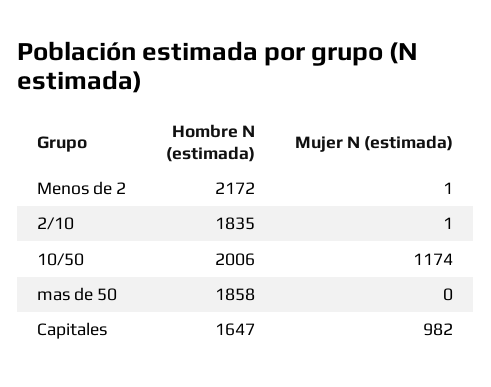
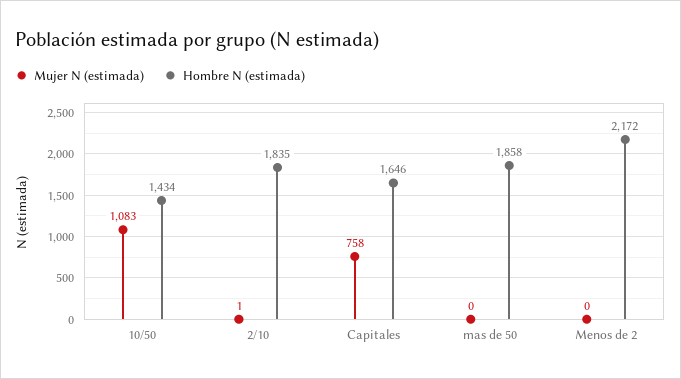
Mujer N (estimada), Menos de 2: 1 -> 0
Hombre N (estimada), 10/50: 2006 -> 1434
Mujer N (estimada), 10/50: 1174 -> 1083
Hombre N (estimada), Capitales: 1647 -> 1646
Mujer N (estimada), Capitales: 982 -> 758

